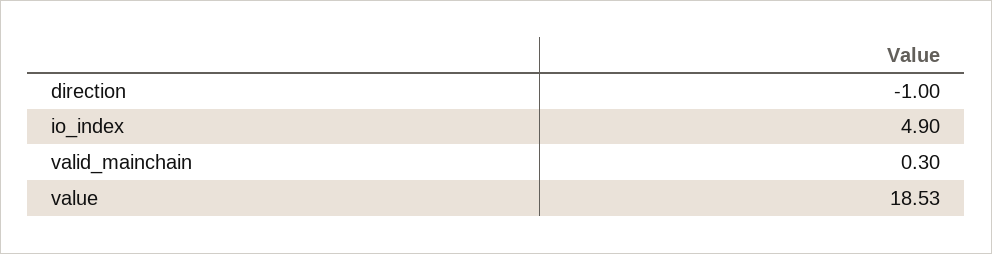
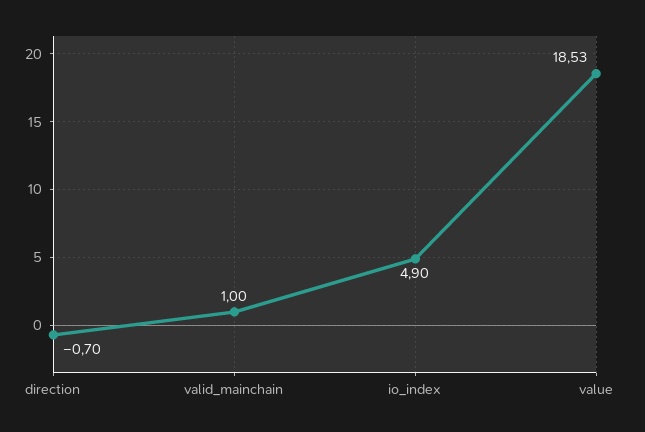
direction: -1 -> -0.7
valid_mainchain: 0.3 -> 1

